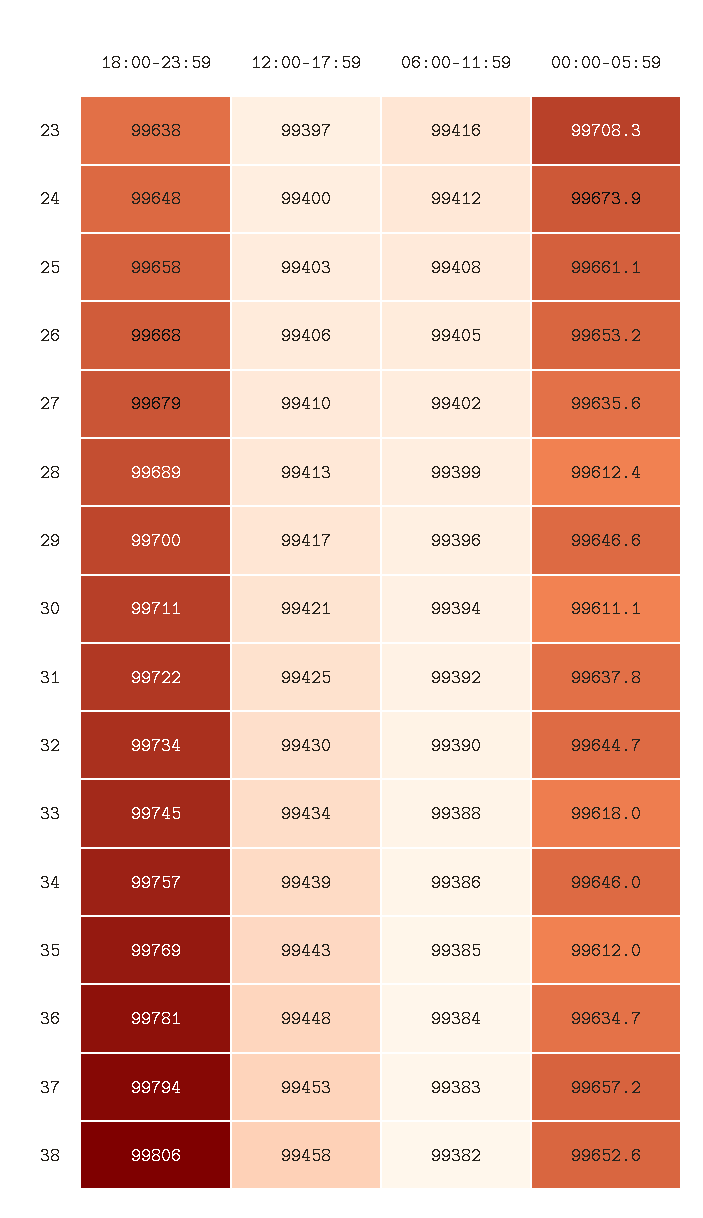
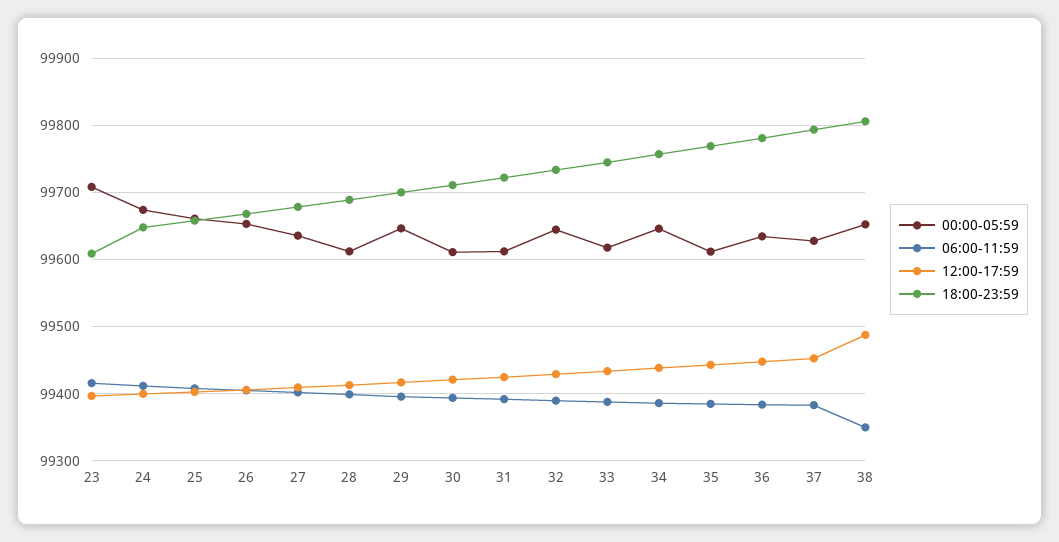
18:00-23:59, 23: 99638 -> 99610
00:00-05:59, 31: 99637.8 -> 99610
00:00-05:59, 37: 99657.2 -> 99630
12:00-17:59, 38: 99458 -> 99490
06:00-11:59, 38: 99382 -> 99350

